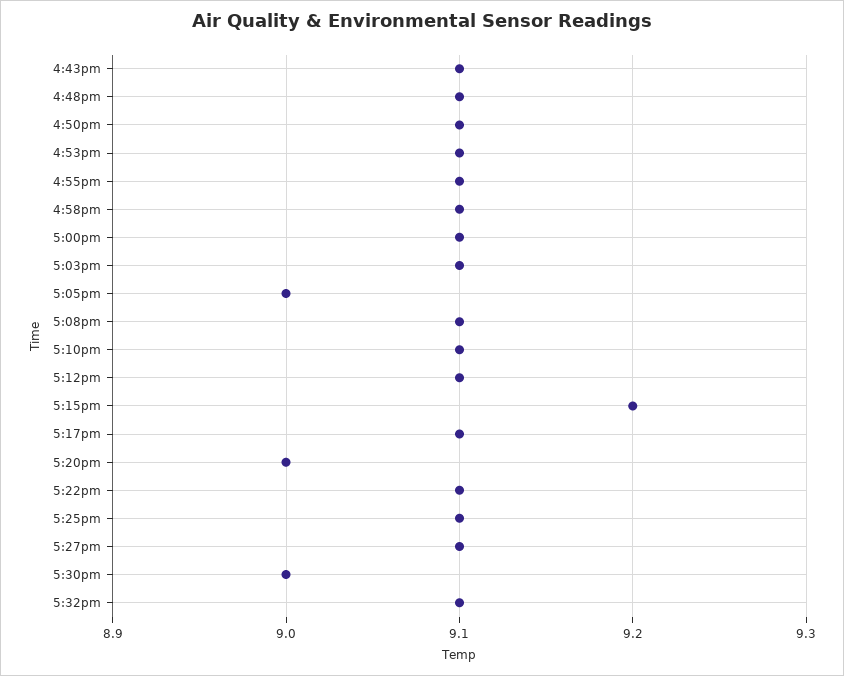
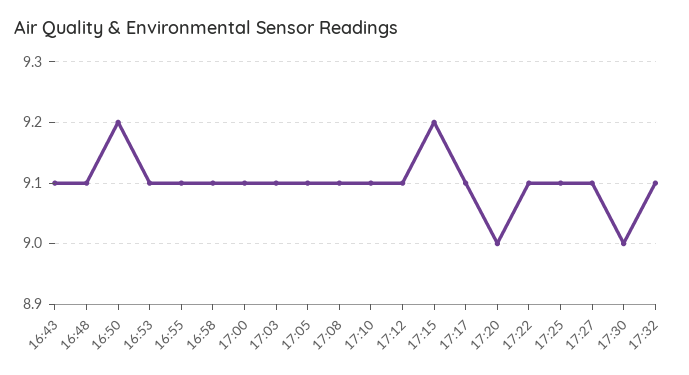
4:50pm: 9.1 -> 9.2
5:05pm: 9 -> 9.1

